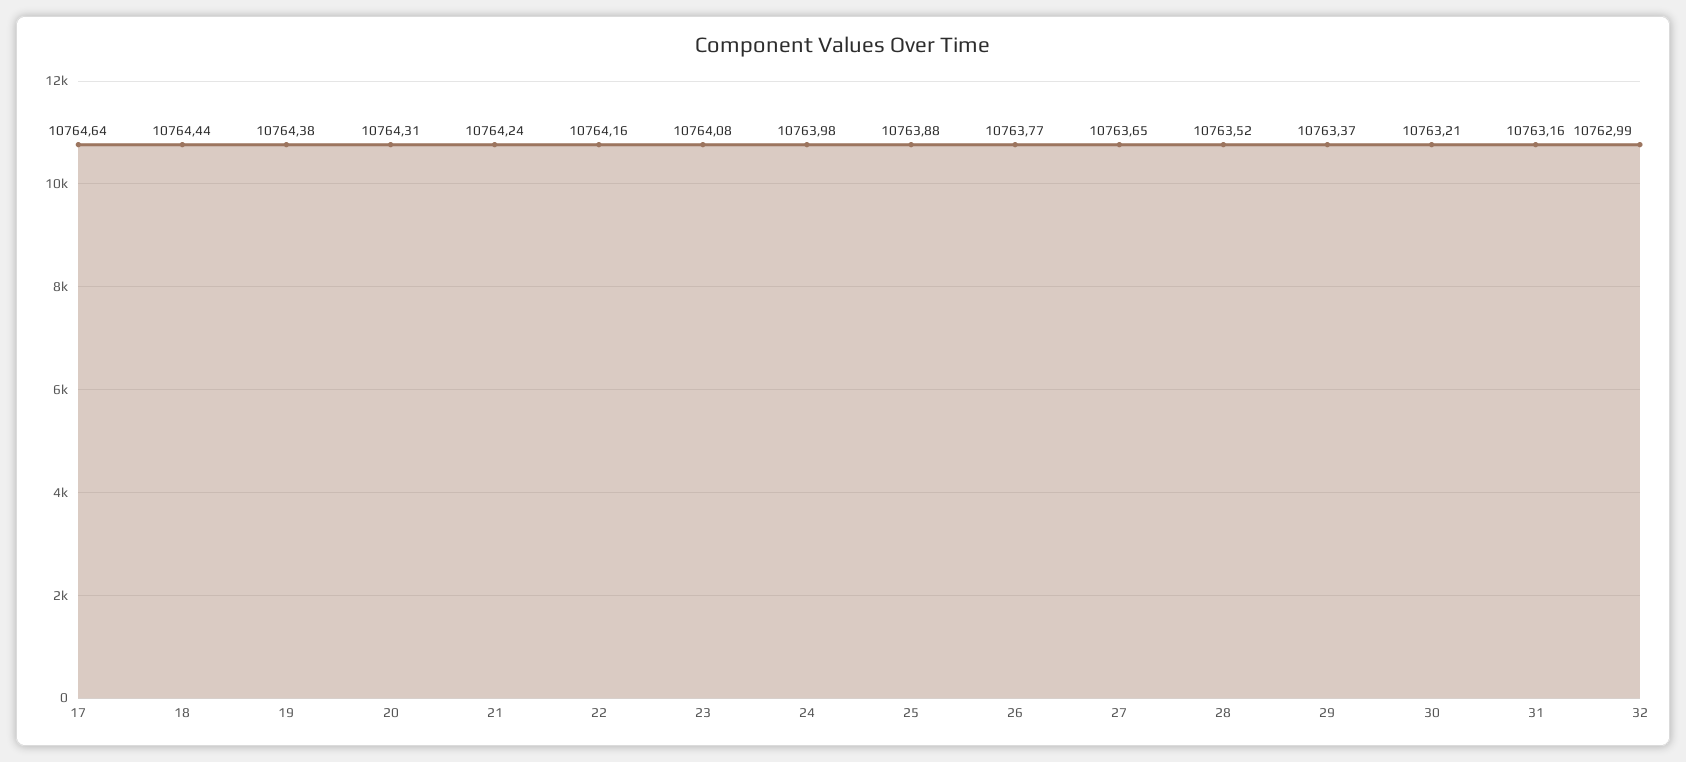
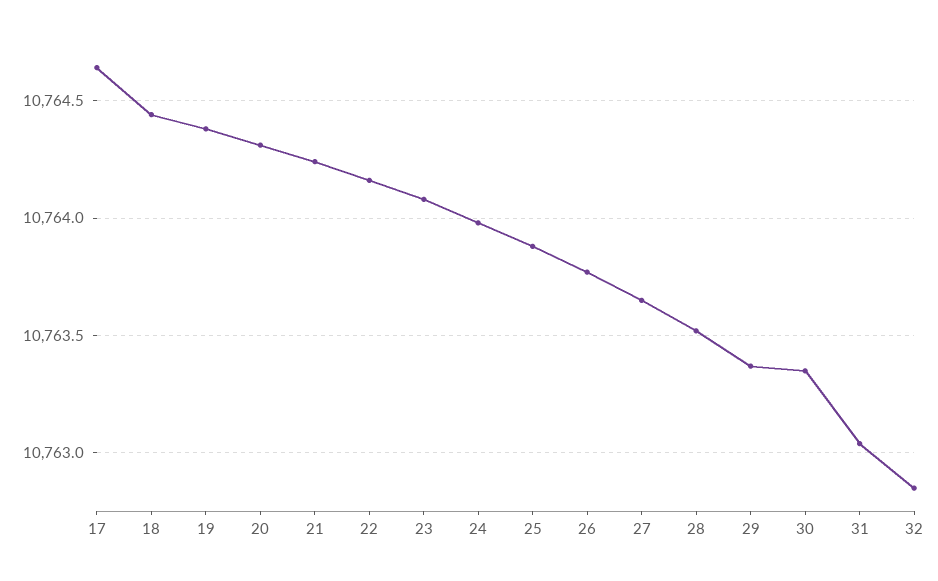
30: 10763.21 -> 10763.35
31: 10763.16 -> 10763.05
32: 10762.99 -> 10762.85

